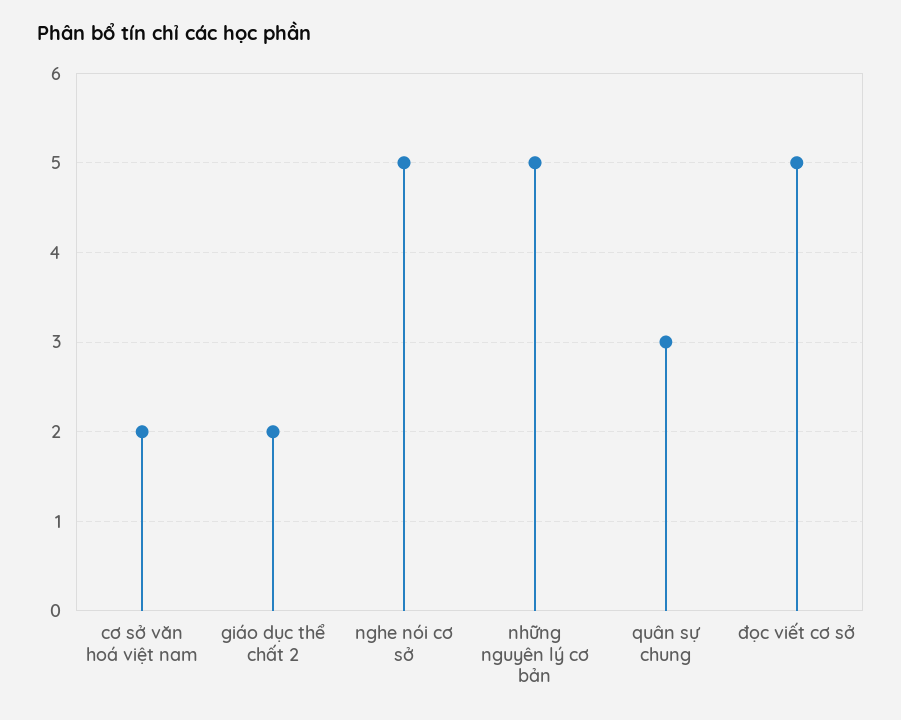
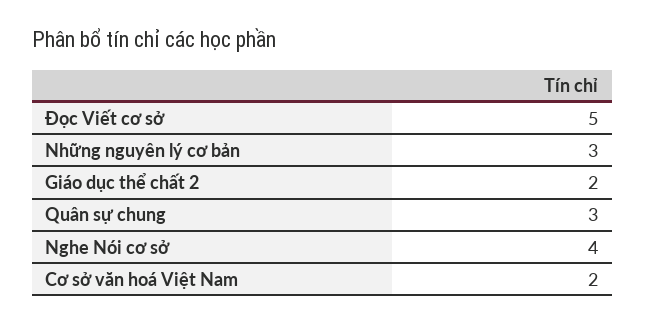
nghe nói cơ sở: 5 -> 4
những nguyên lý cơ bản: 5 -> 3

